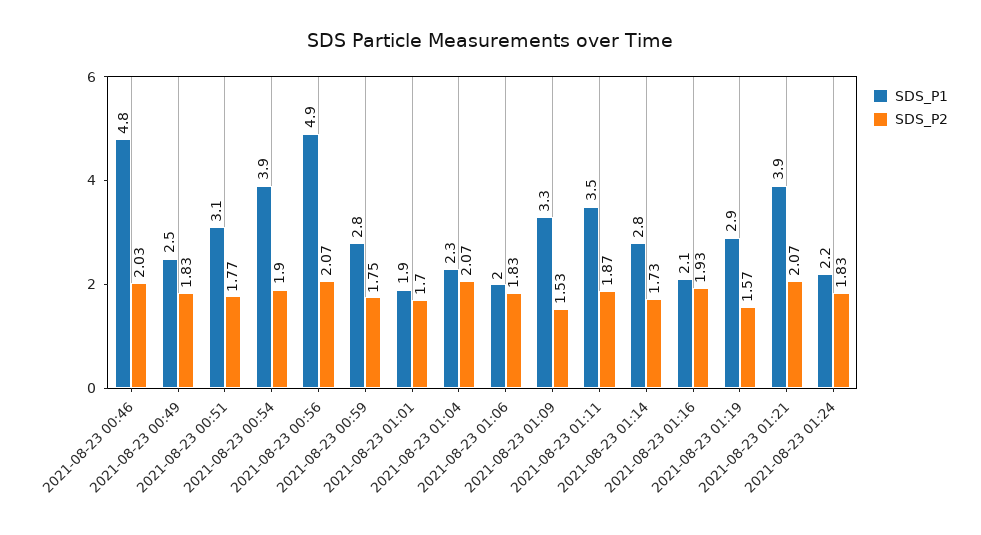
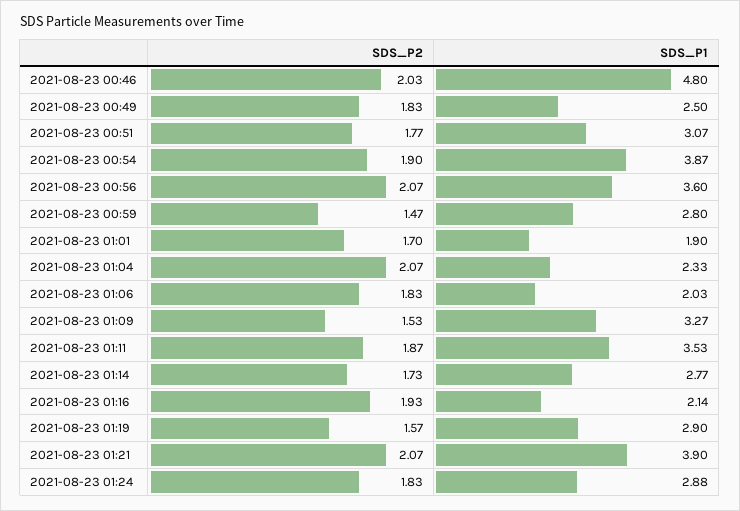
SDS_P1, 2021-08-23 00:56: 4.9 -> 3.6
SDS_P2, 2021-08-23 00:59: 1.75 -> 1.47
SDS_P1, 2021-08-23 01:24: 2.2 -> 2.88

